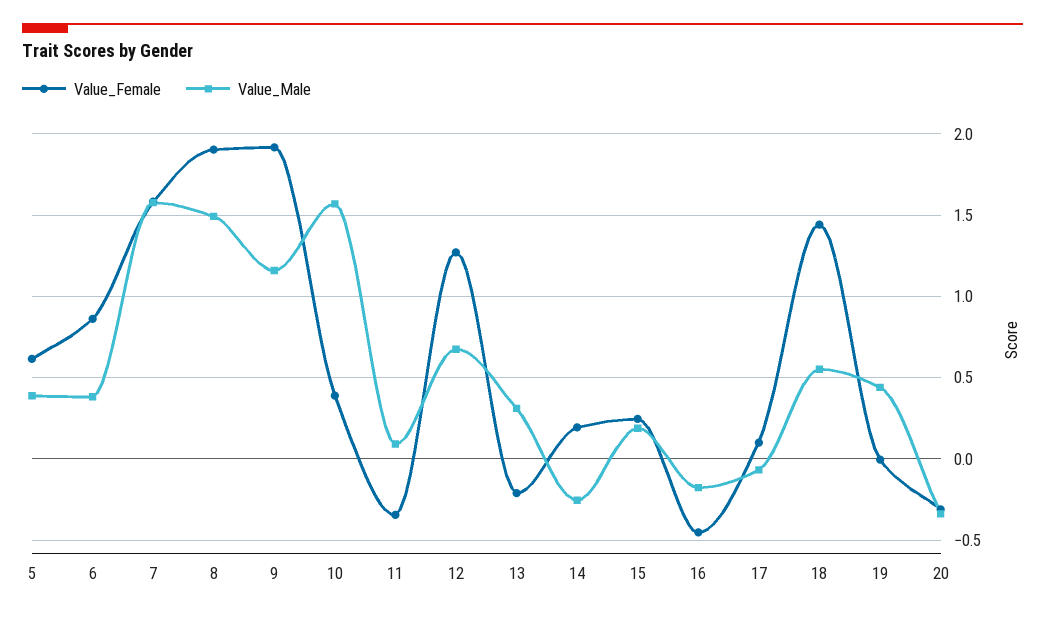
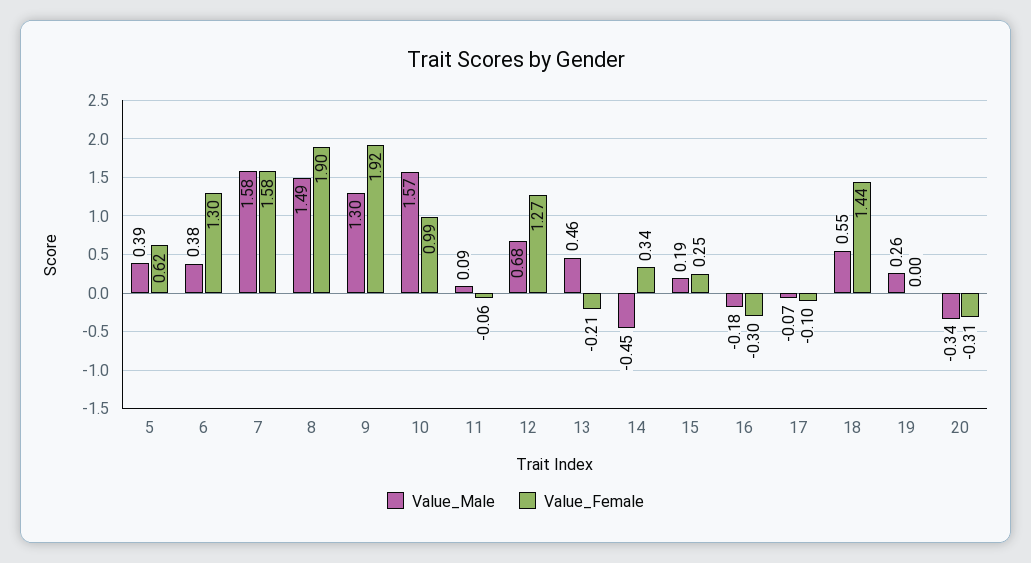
Value_Female, 6: 0.85 -> 1.3
Value_Male, 9: 1.15 -> 1.3
Value_Female, 10: 0.4 -> 0.99
Value_Female, 11: -0.35 -> -0.06
Value_Male, 13: 0.3 -> 0.46
Value_Female, 14: 0.2 -> 0.34
Value_Male, 14: -0.25 -> -0.45
Value_Female, 16: -0.45 -> -0.3
Value_Female, 17: 0.1 -> -0.1
Value_Male, 19: 0.45 -> 0.26

